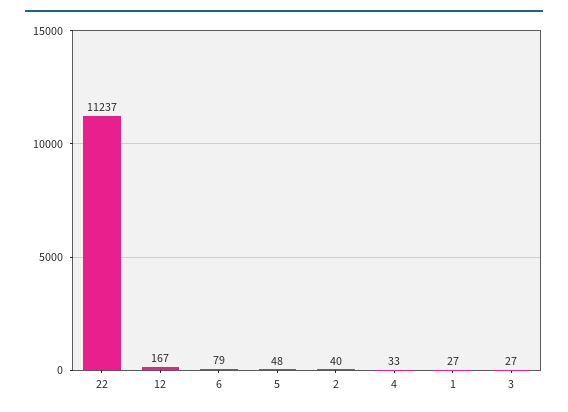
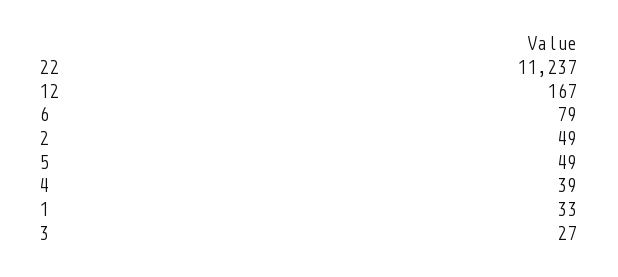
5: 48 -> 49
2: 40 -> 49
4: 33 -> 39
1: 27 -> 33

